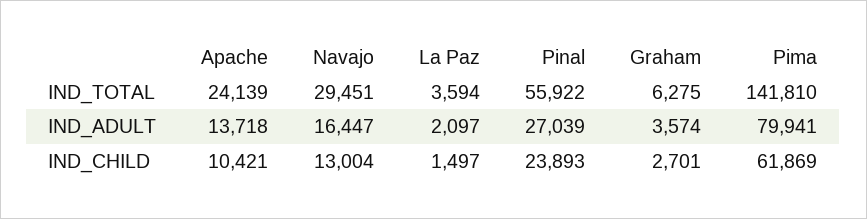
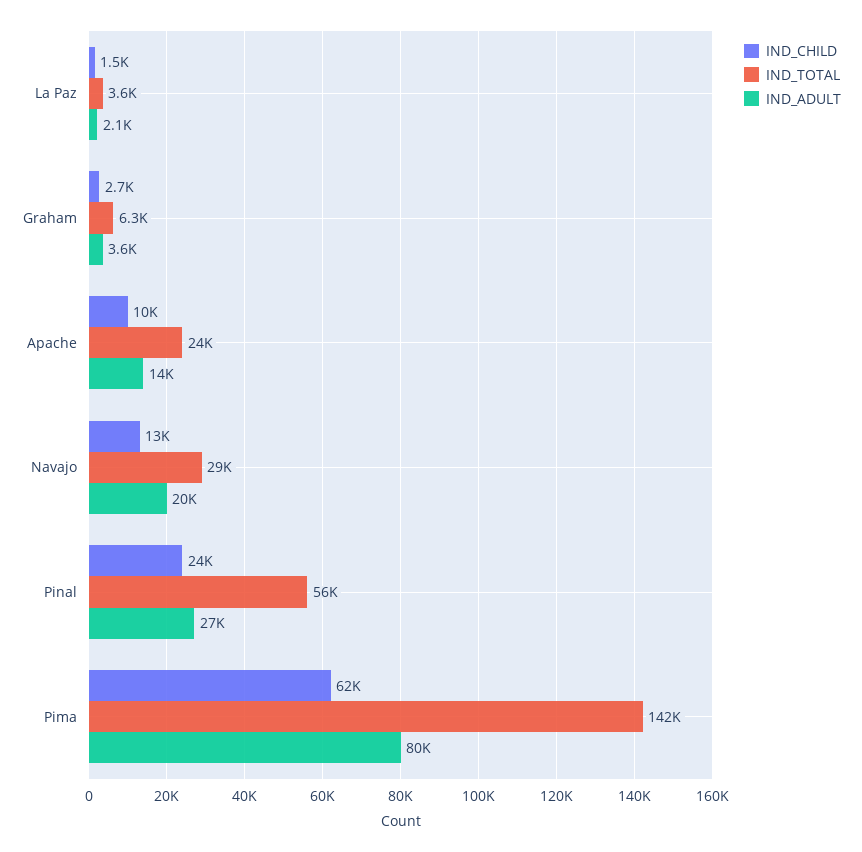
IND_ADULT, Navajo: 16447 -> 20000

